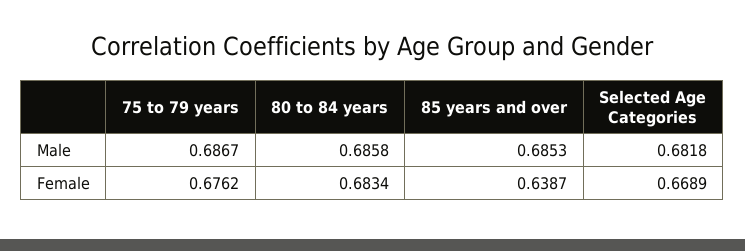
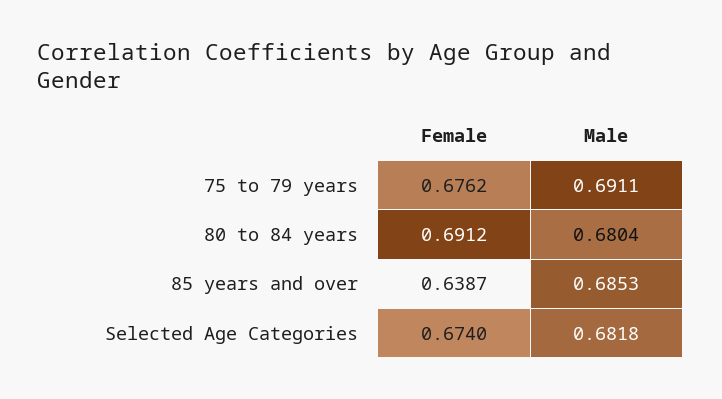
75 to 79 years, Male: 0.6867 -> 0.6911
80 to 84 years, Male: 0.6858 -> 0.6804
80 to 84 years, Female: 0.6834 -> 0.6912
Selected Age Categories, Female: 0.6689 -> 0.674

